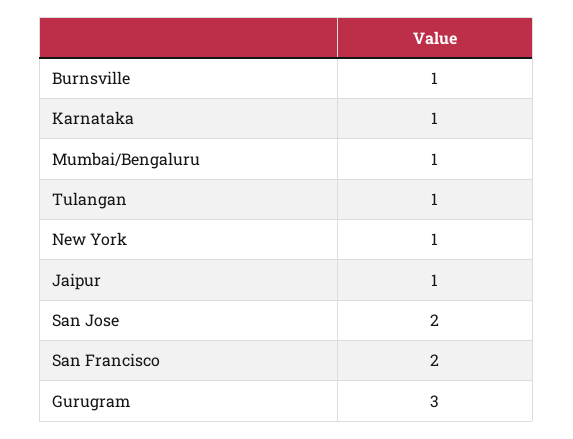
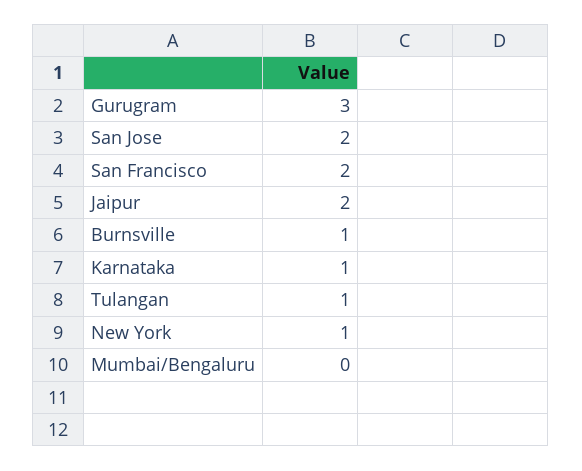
Mumbai/Bengaluru: 1 -> 0
Jaipur: 1 -> 2

